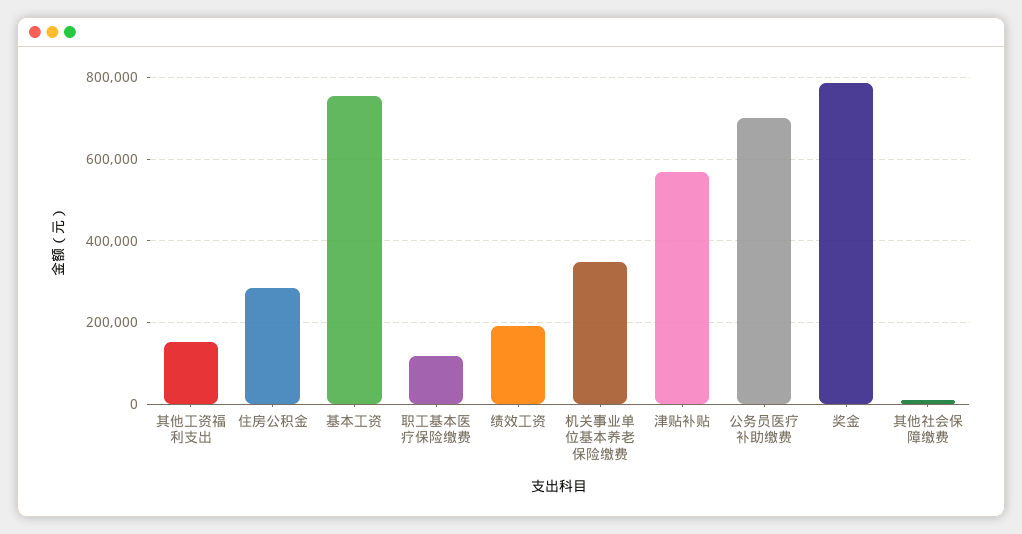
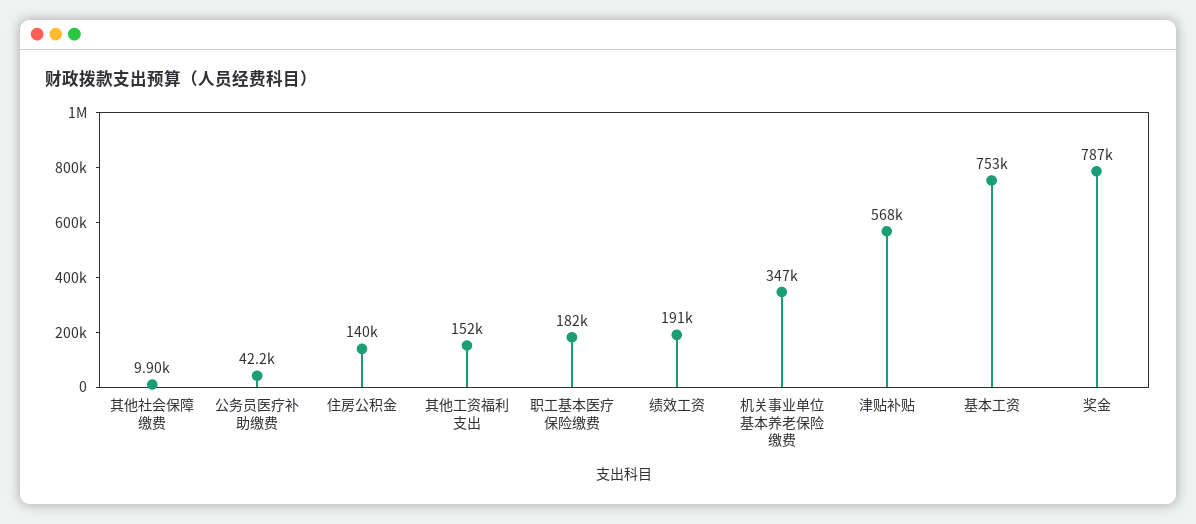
住房公积金: 280000 -> 140000
职工基本医疗保险缴费: 120000 -> 182000
公务员医疗补助缴费: 700000 -> 42200

